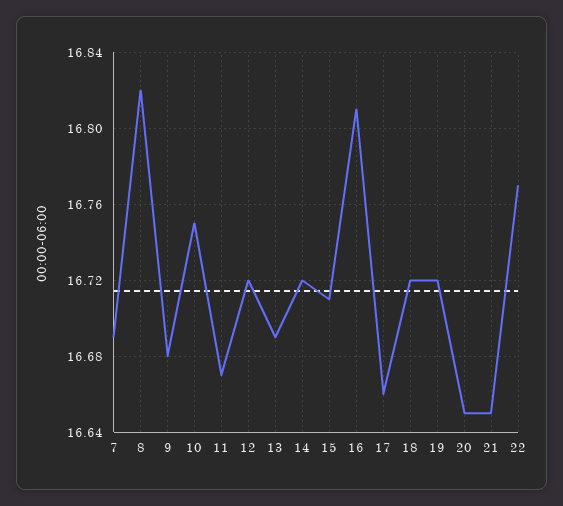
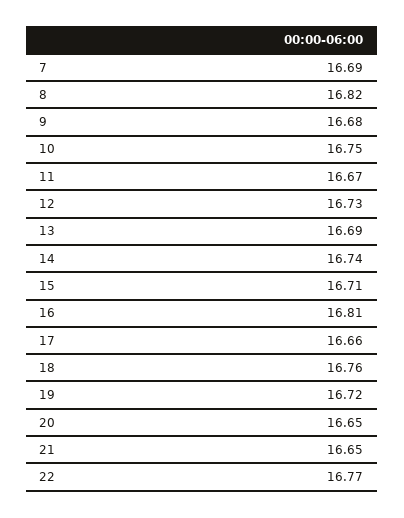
12: 16.72 -> 16.73
14: 16.72 -> 16.74
18: 16.72 -> 16.76

